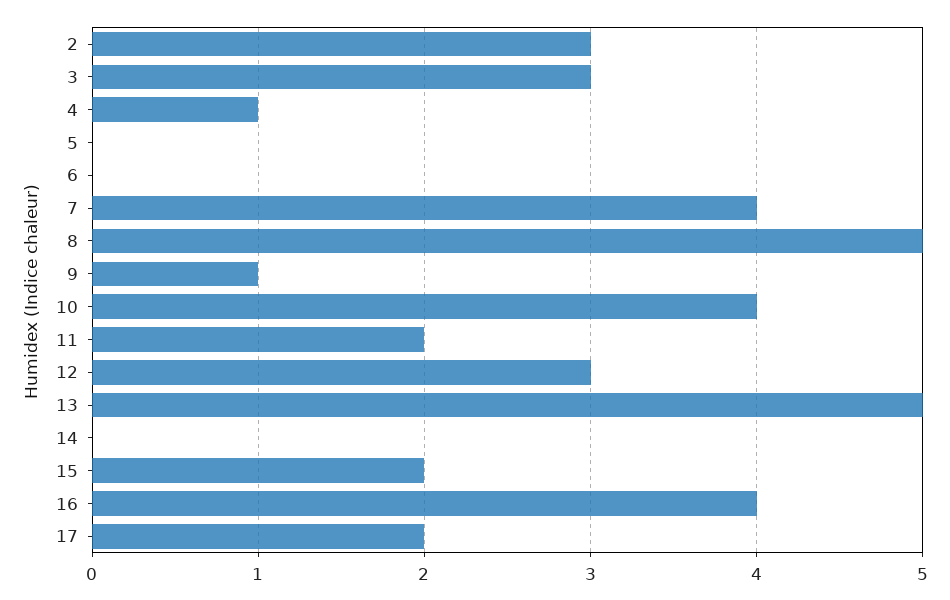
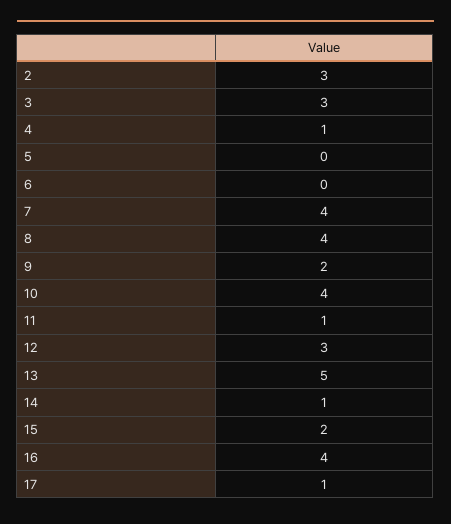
8: 5 -> 4
9: 1 -> 2
11: 2 -> 1
14: 0 -> 1
17: 2 -> 1

